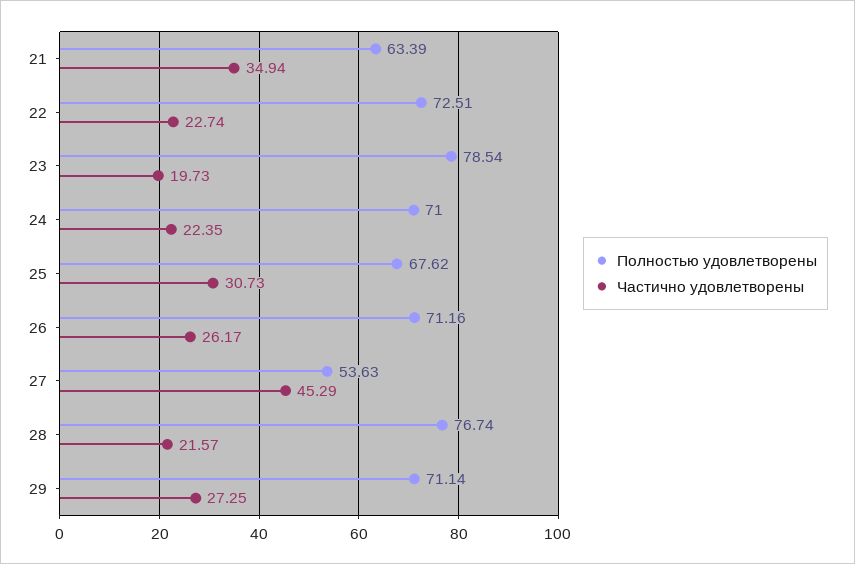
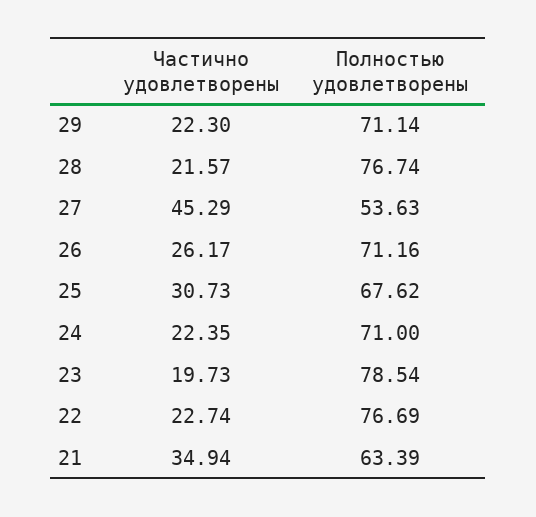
Полностью удовлетворены, 22: 72.51 -> 76.69
Частично удовлетворены, 29: 27.25 -> 22.3

